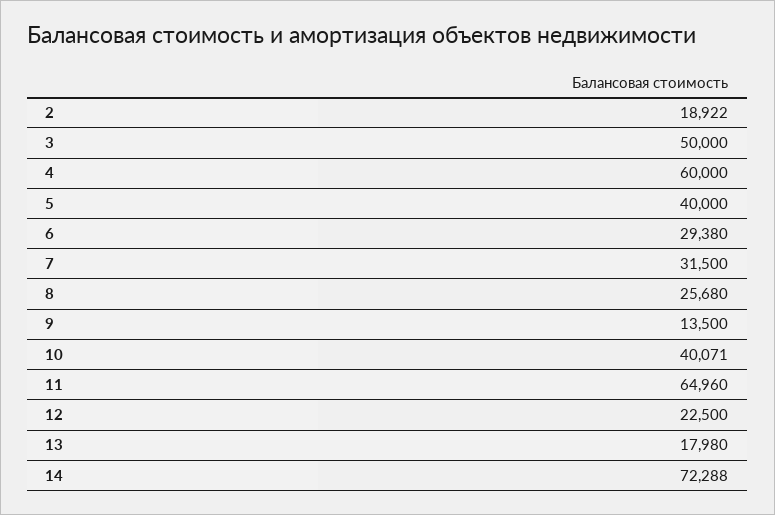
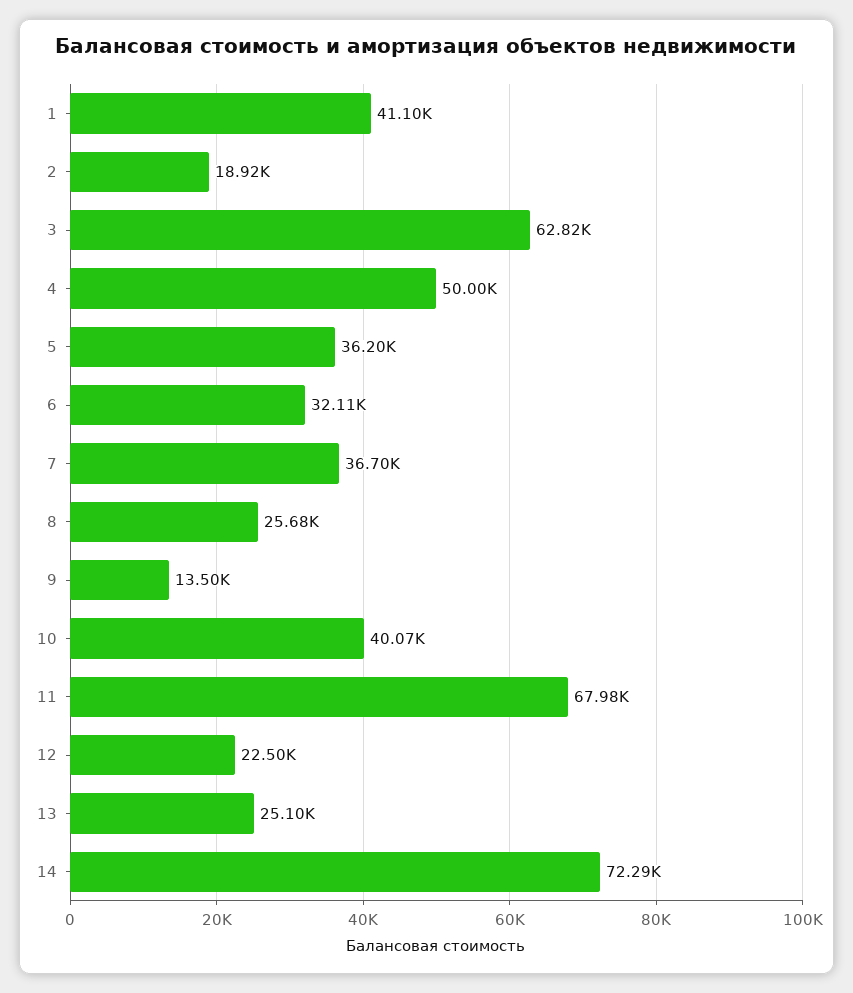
3: 50000 -> 62820
4: 60000 -> 50000
5: 40000 -> 36200
6: 29380 -> 32110
7: 31500 -> 36700
11: 64960 -> 67980
13: 17980 -> 25100
1: none -> 41100

